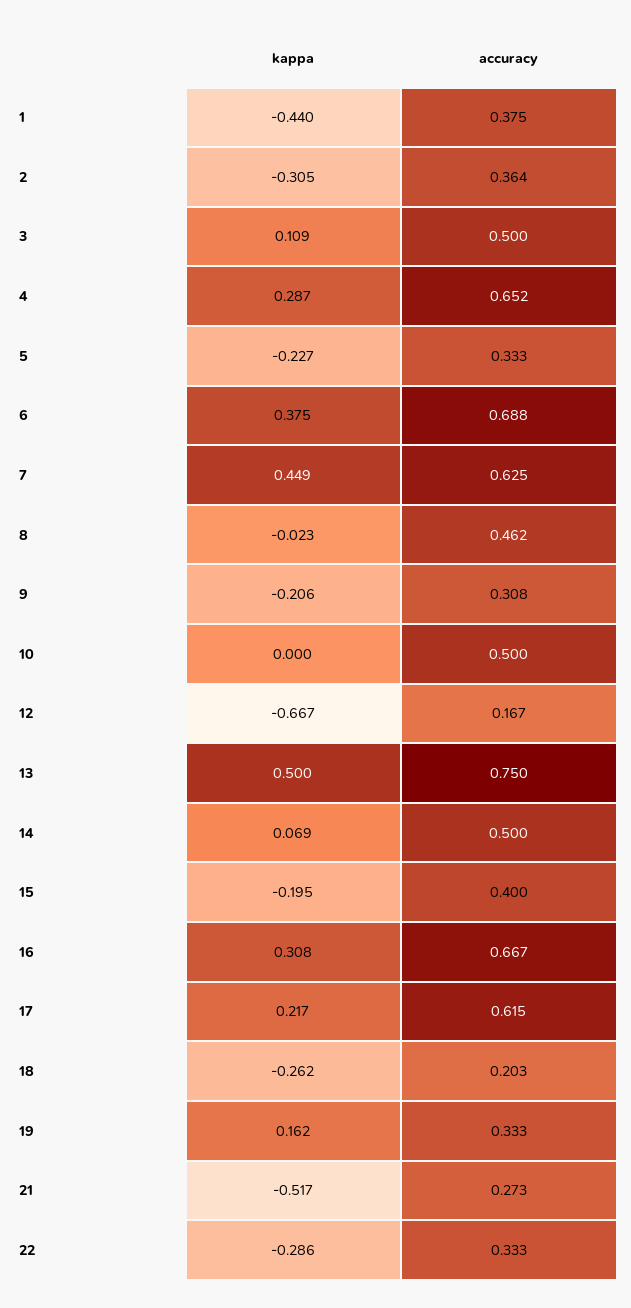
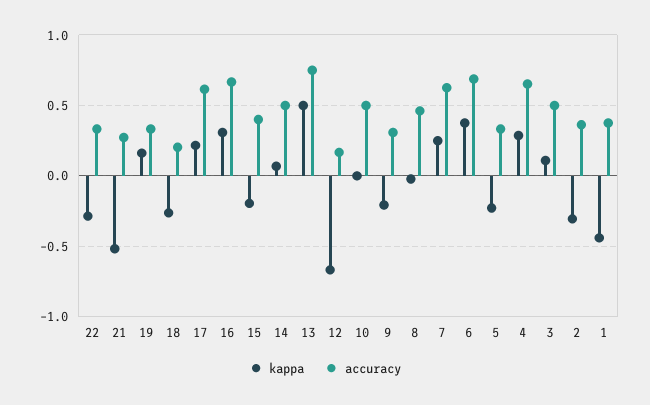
kappa, 7: 0.449 -> 0.25

